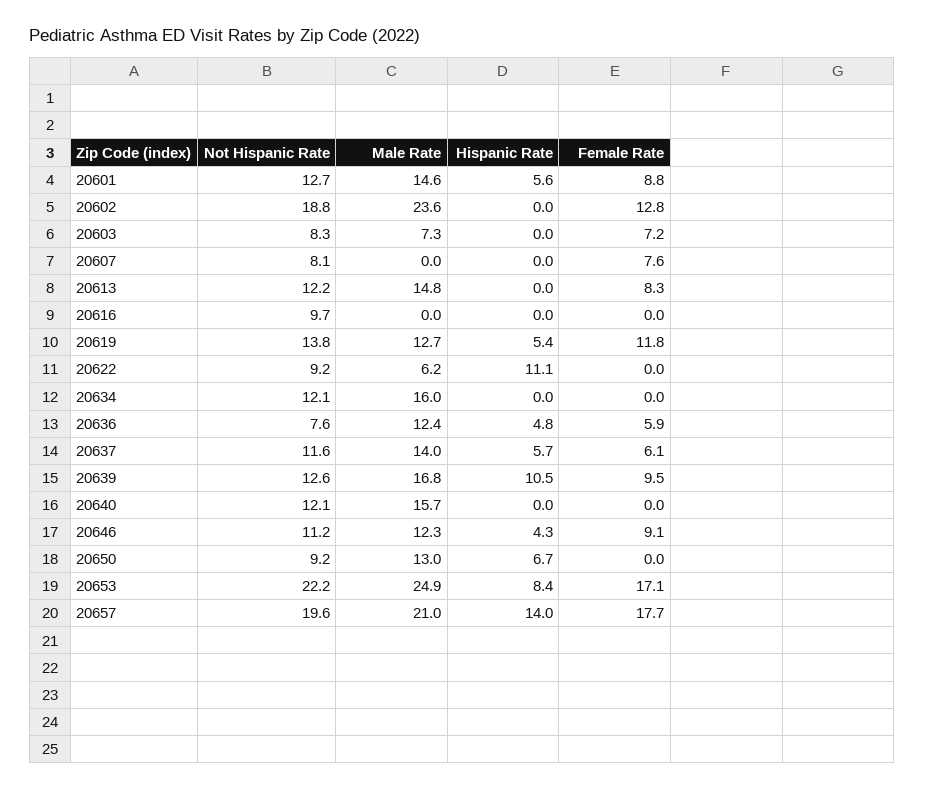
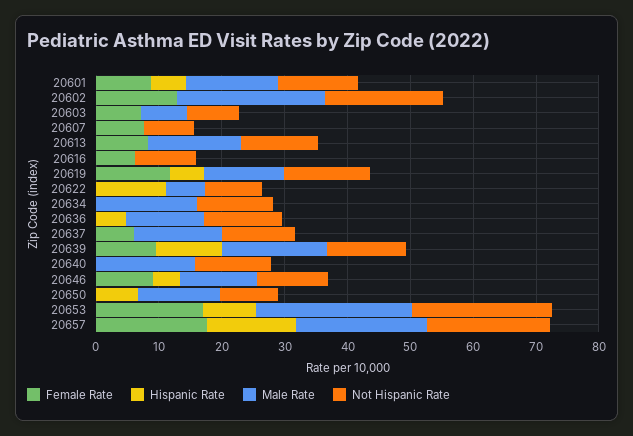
Female Rate, 20616: 0 -> 6
Not Hispanic Rate, 20636: 7.6 -> 12
Female Rate, 20636: 5.9 -> 0
Hispanic Rate, 20637: 5.7 -> 0

